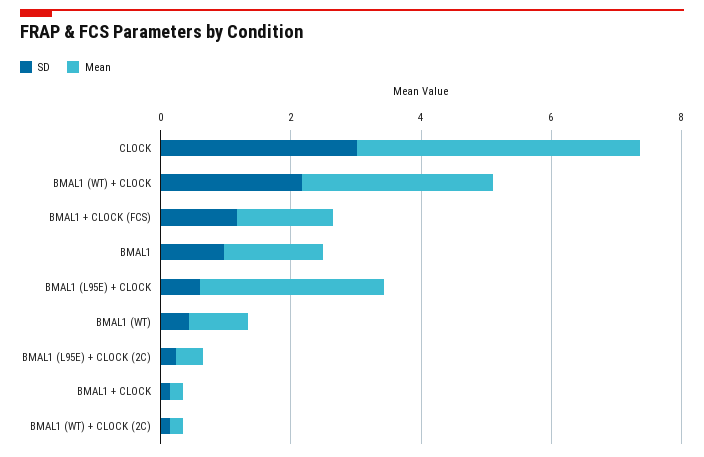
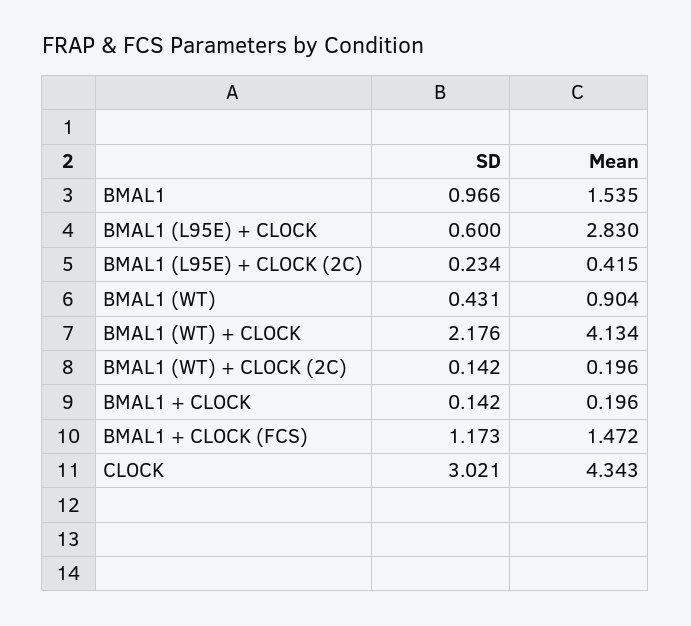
Mean, BMAL1 (WT) + CLOCK: 3 -> 4.134

